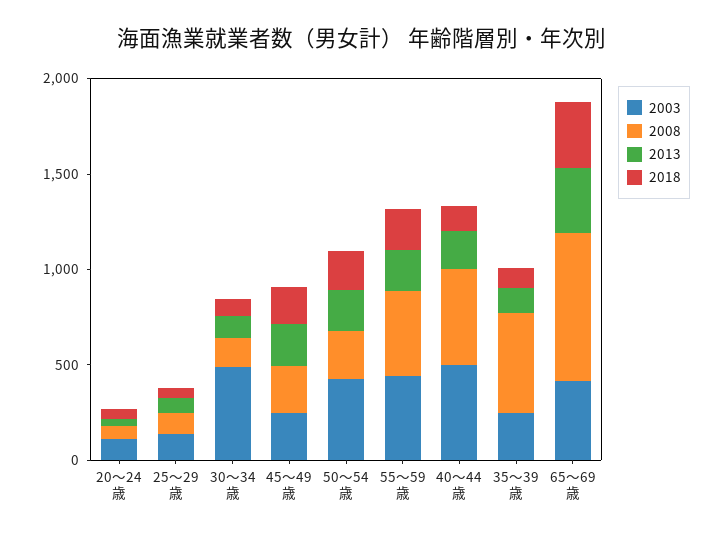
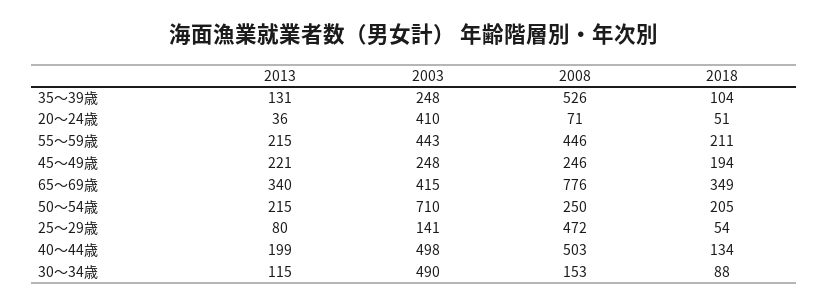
2003, 20～24歳: 100 -> 410
2008, 25～29歳: 100 -> 472
2003, 50～54歳: 400 -> 710

